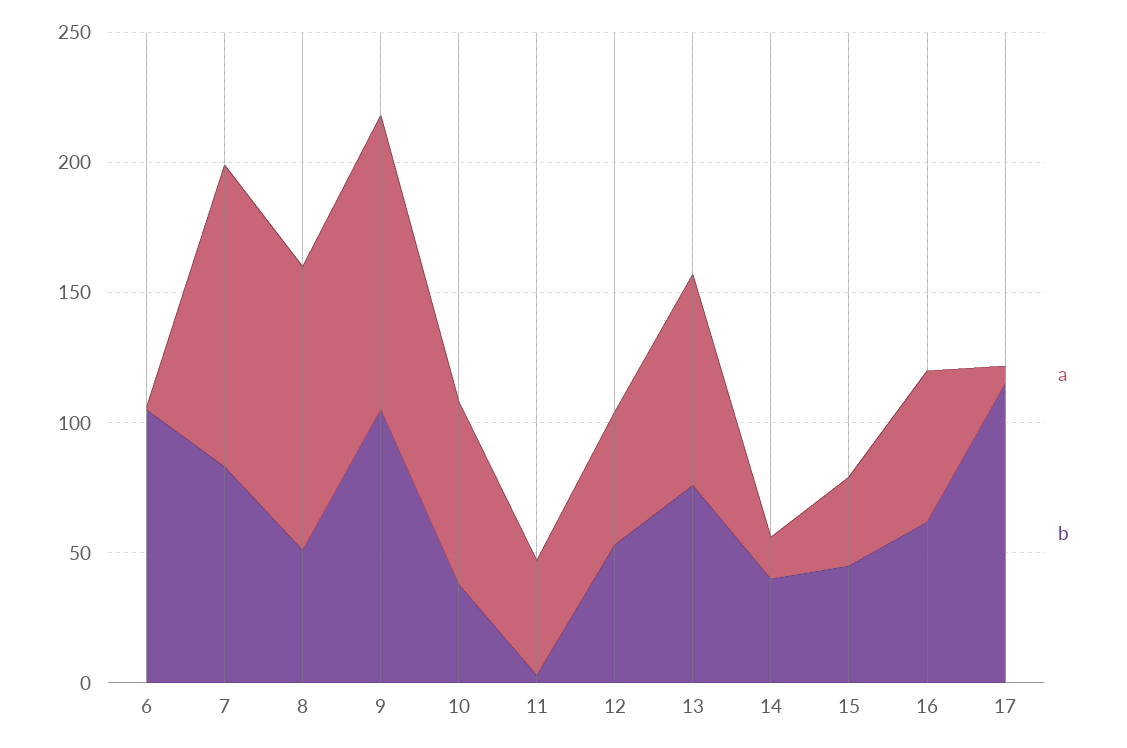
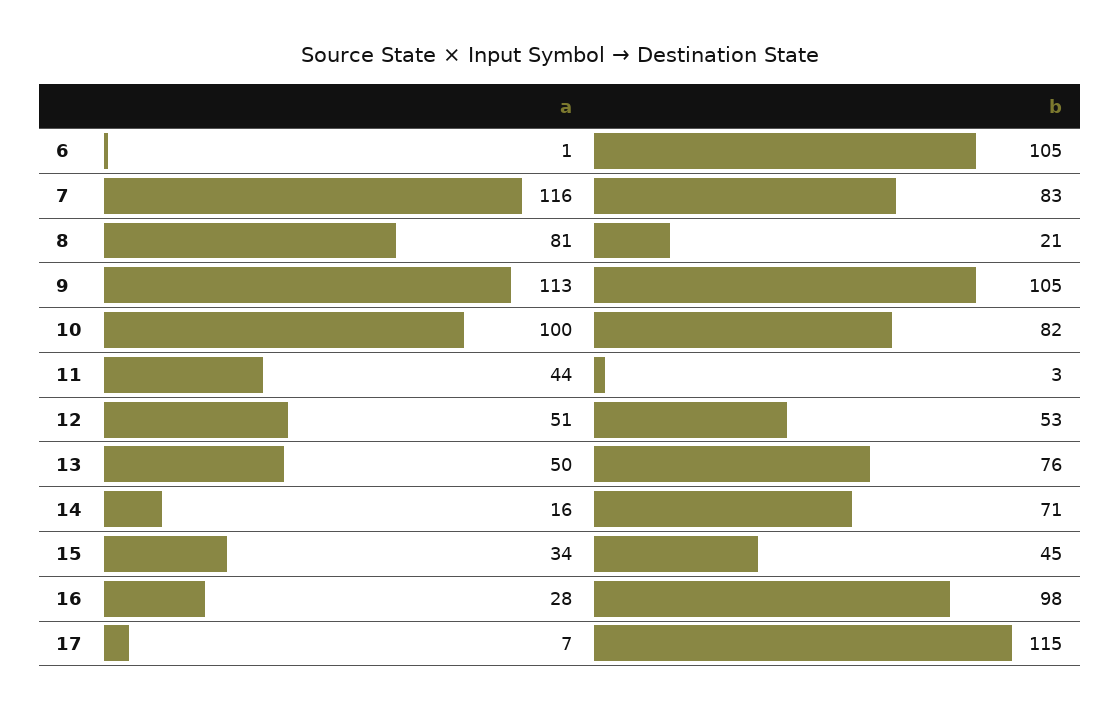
a, 8: 110 -> 81
b, 8: 50 -> 21
a, 10: 70 -> 100
b, 10: 40 -> 82
a, 13: 80 -> 50
b, 14: 40 -> 71
a, 16: 60 -> 28
b, 16: 60 -> 98

